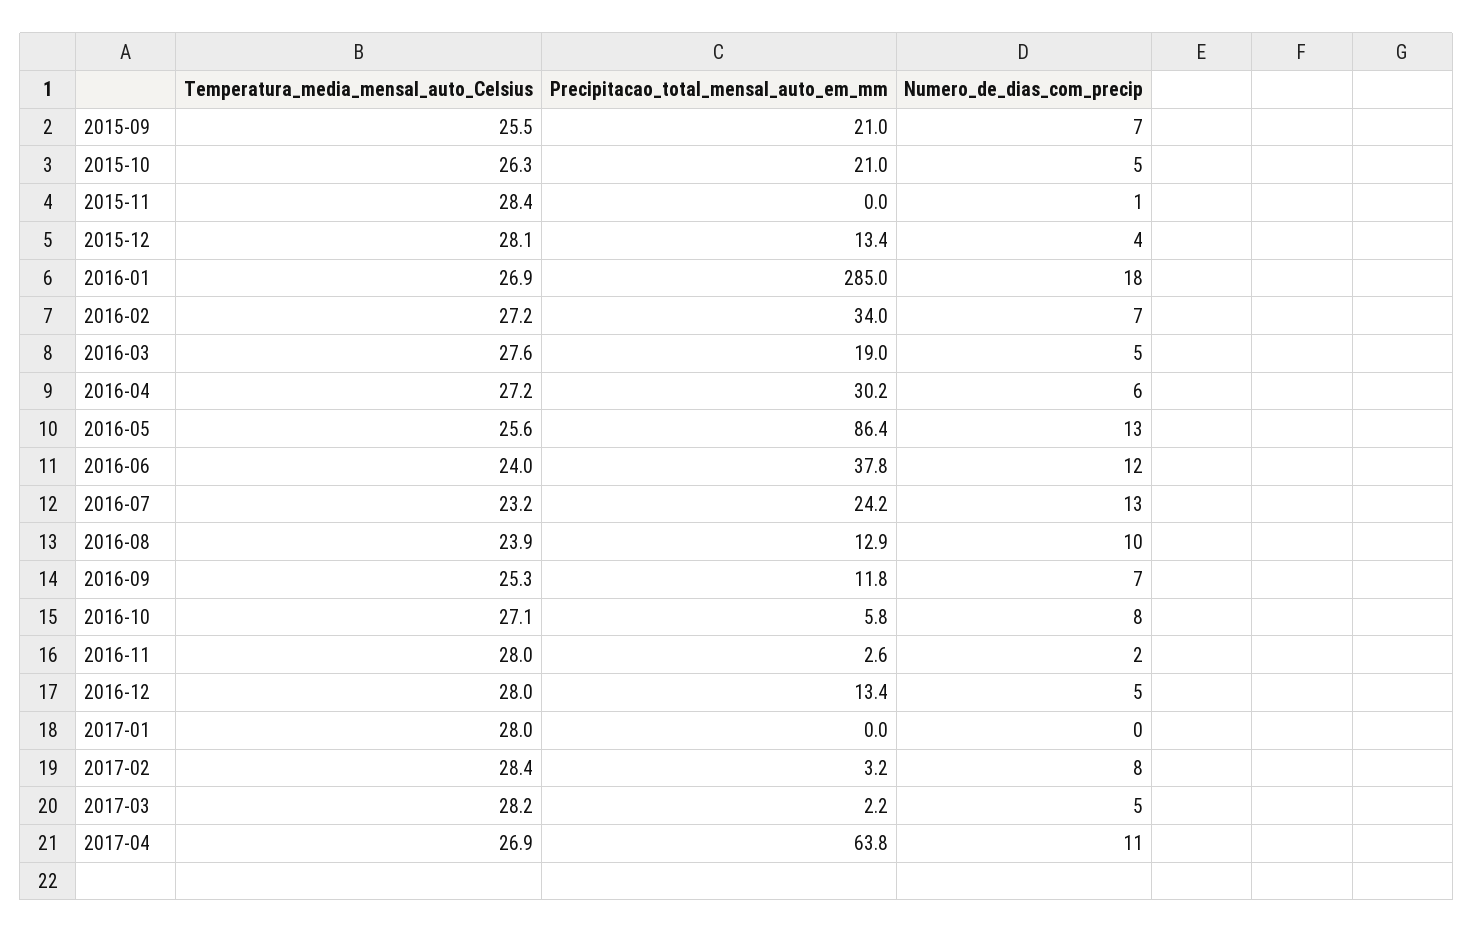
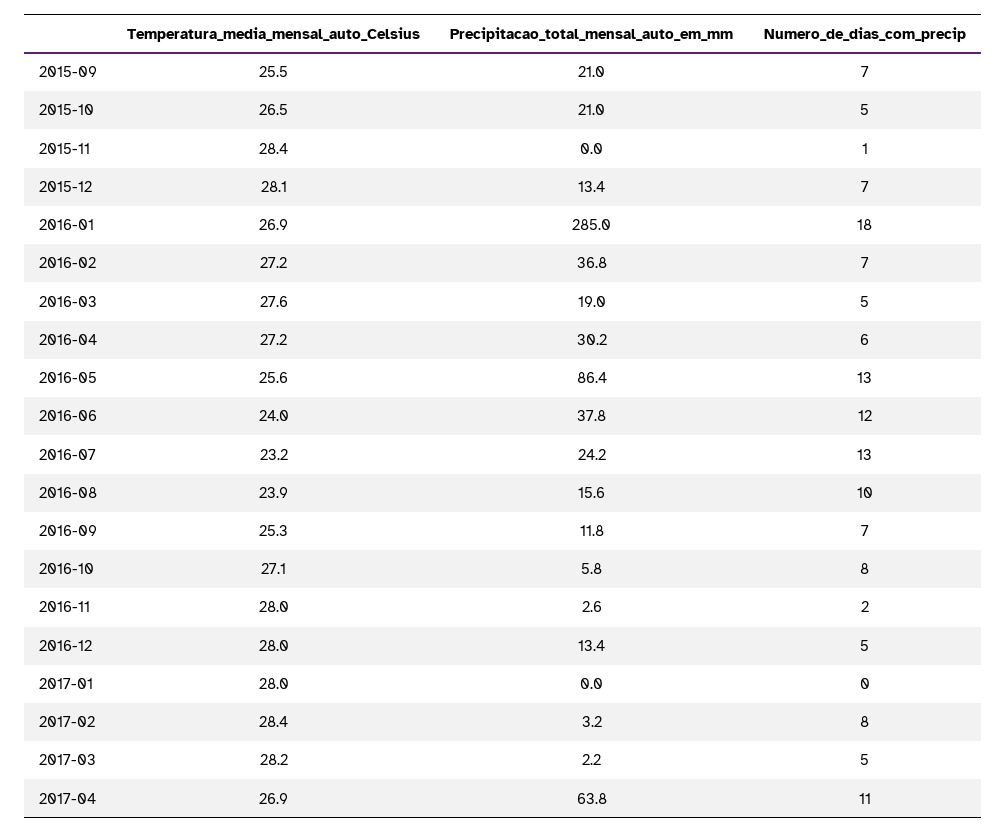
Temperatura_media_mensal_auto_Celsius, 2015-10: 26.3 -> 26.5
Numero_de_dias_com_precip, 2015-12: 4 -> 7
Precipitacao_total_mensal_auto_em_mm, 2016-02: 34 -> 36.8
Precipitacao_total_mensal_auto_em_mm, 2016-08: 12.9 -> 15.6

